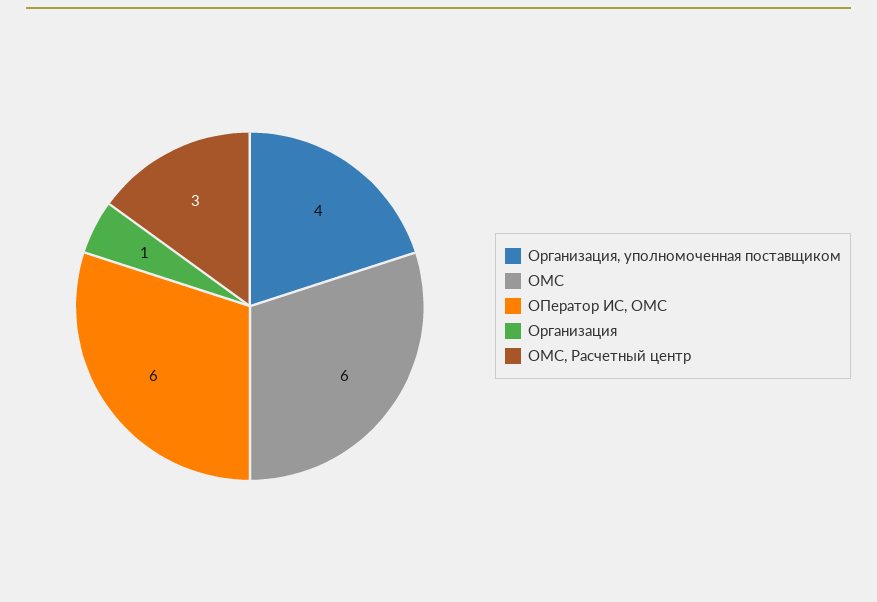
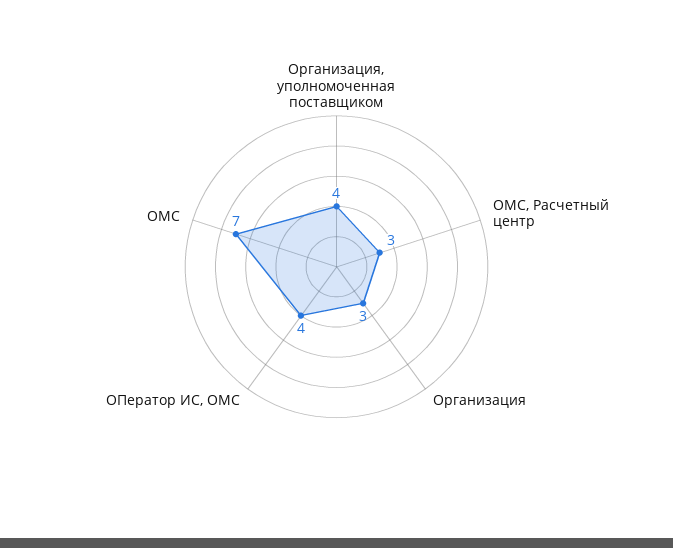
ОМС: 6 -> 7
ОПератор ИС, ОМС: 6 -> 4
Организация: 1 -> 3

